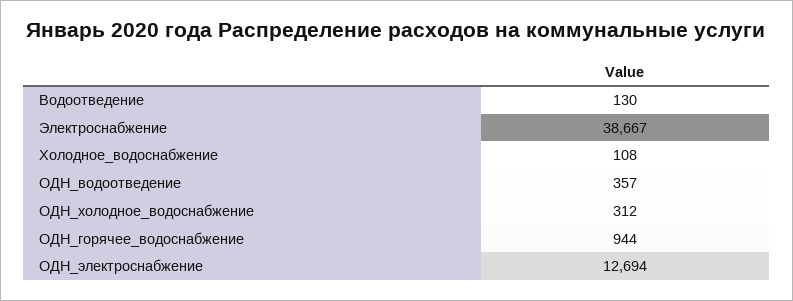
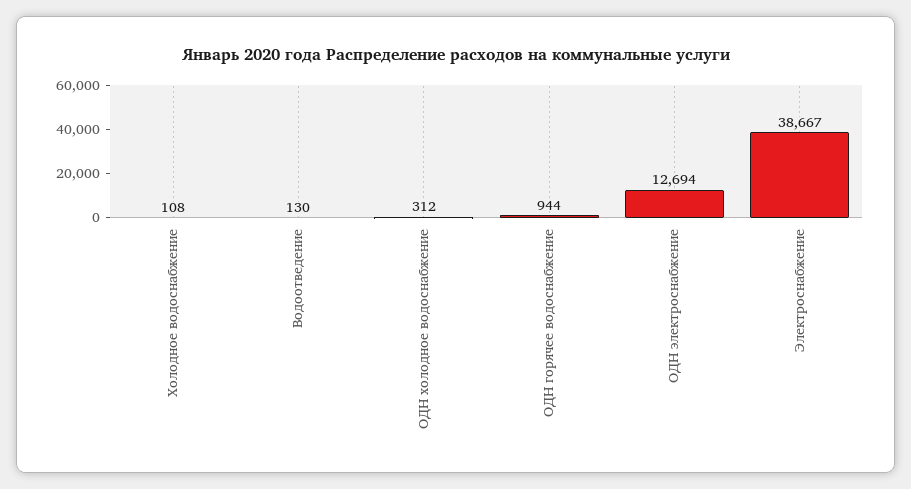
ОДН_водоотведение: 357 -> none

